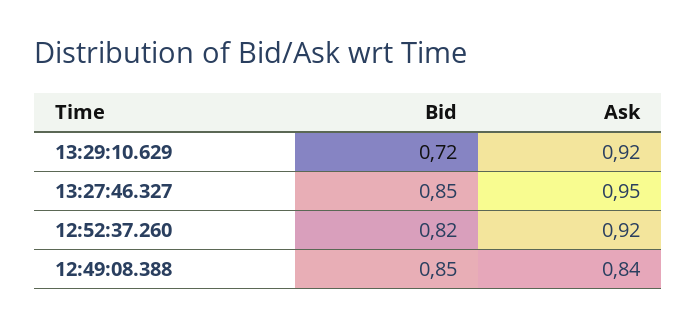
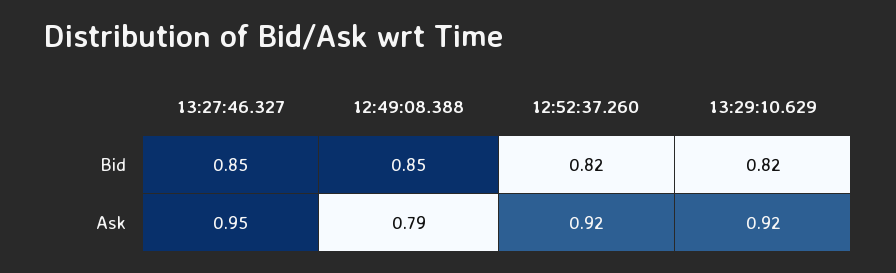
Bid, 13:29:10.629: 0.72 -> 0.82
Ask, 12:49:08.388: 0.84 -> 0.79

